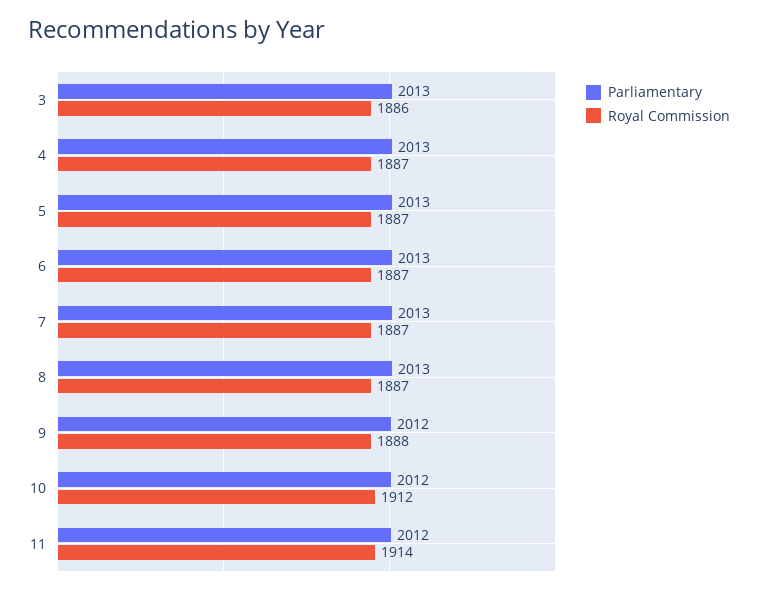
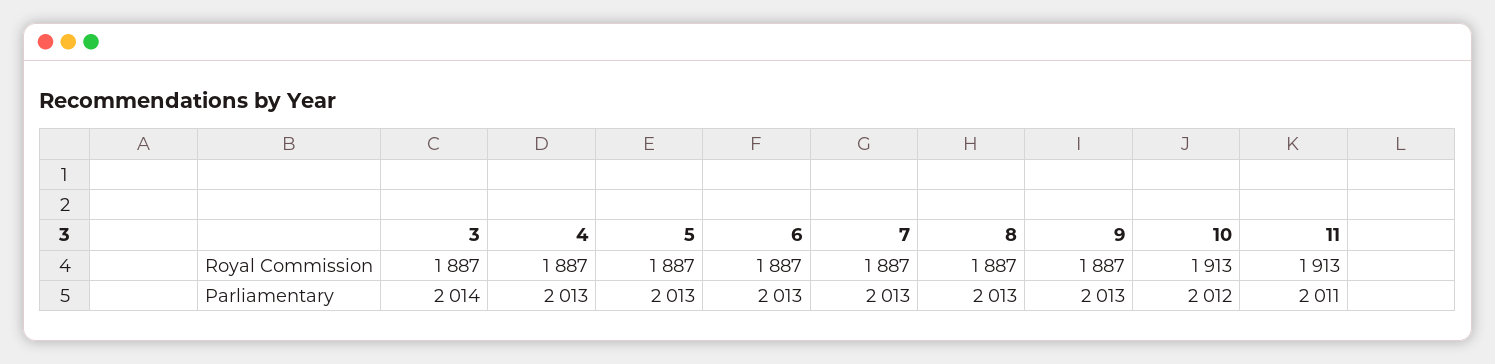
Parliamentary, 3: 2013 -> 2014
Royal Commission, 3: 1886 -> 1887
Parliamentary, 9: 2012 -> 2013
Royal Commission, 9: 1888 -> 1887
Royal Commission, 10: 1912 -> 1913
Parliamentary, 11: 2012 -> 2011
Royal Commission, 11: 1914 -> 1913

